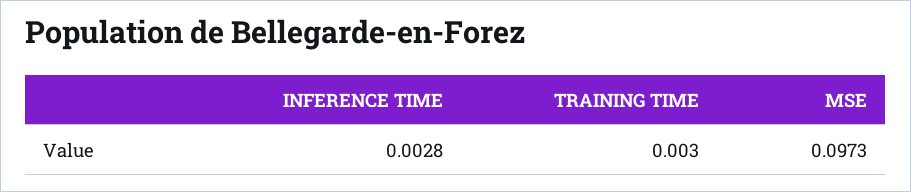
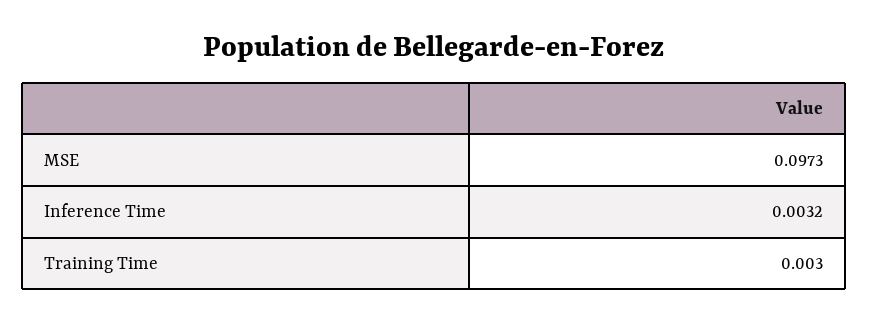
INFERENCE TIME: 0.0028 -> 0.0032

